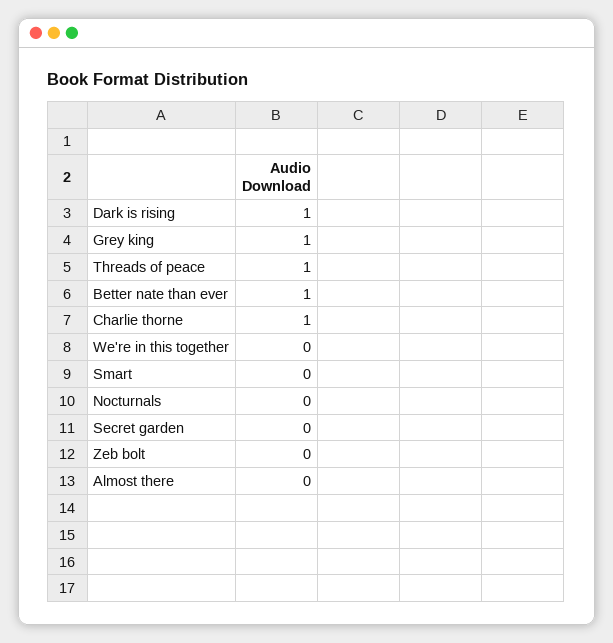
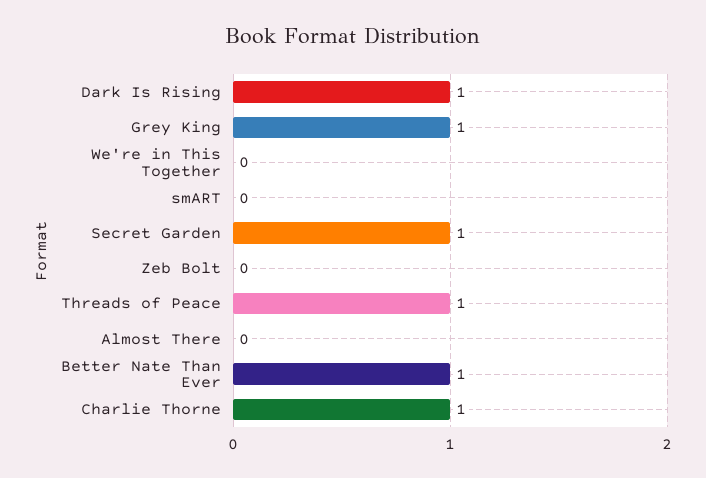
Nocturnals: 0 -> none
Secret garden: 0 -> 1

